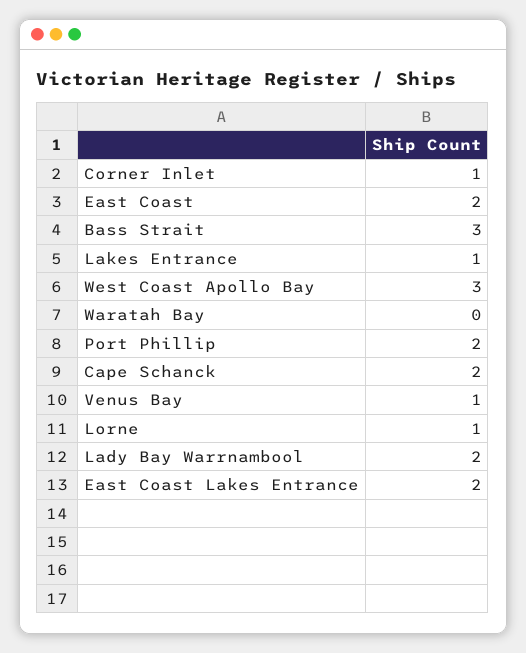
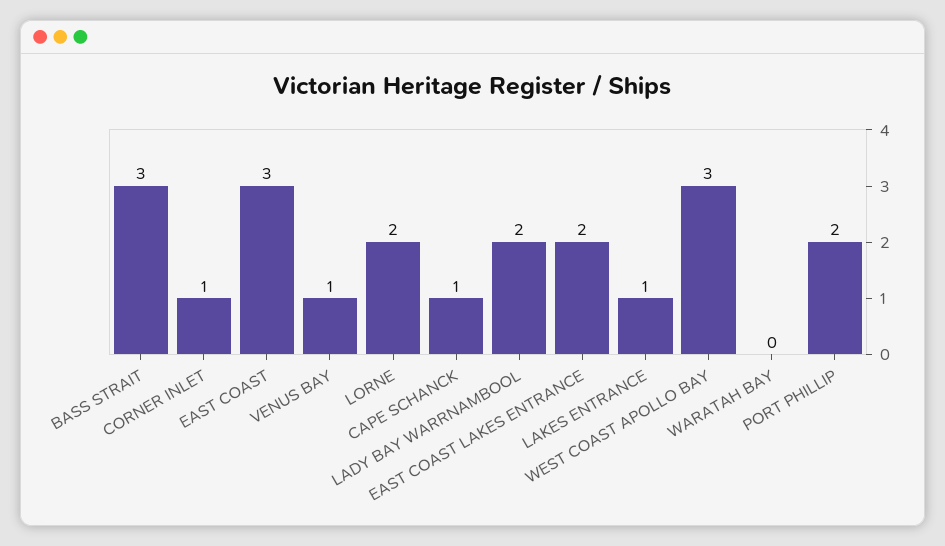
East Coast: 2 -> 3
Cape Schanck: 2 -> 1
Lorne: 1 -> 2

